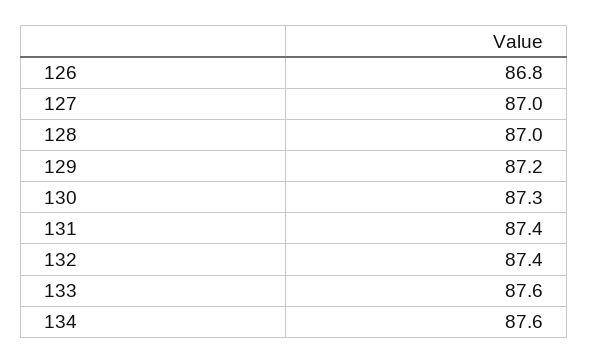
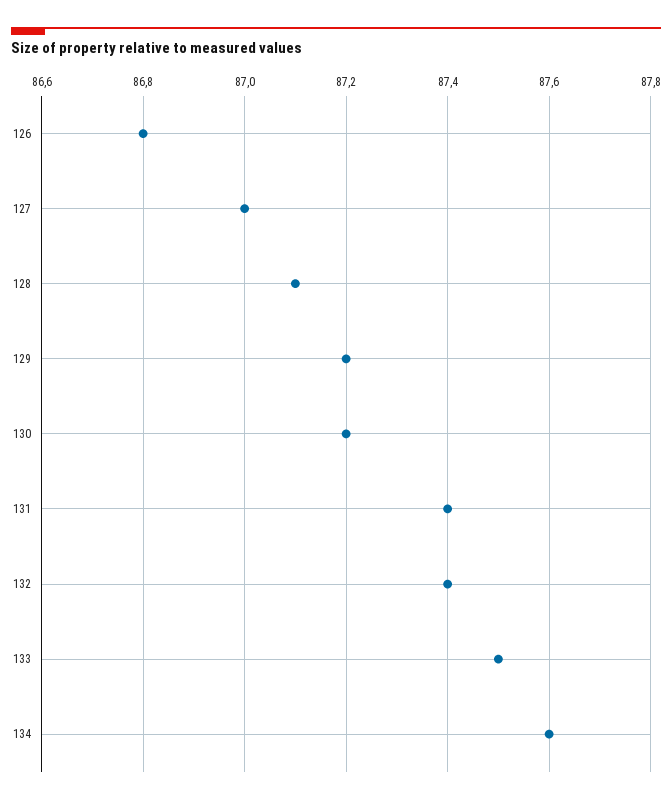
128: 87 -> 87.1
130: 87.3 -> 87.2
133: 87.6 -> 87.5

